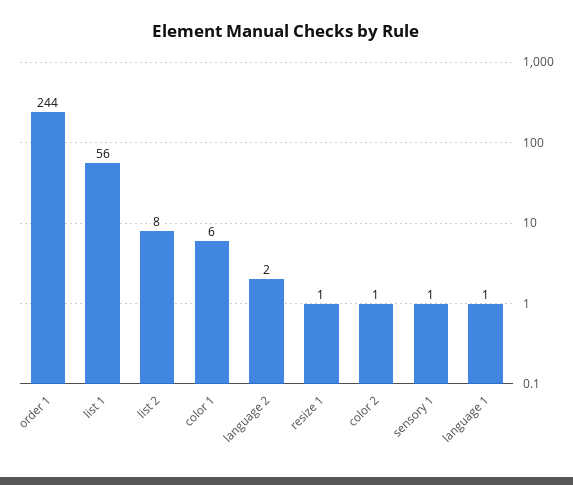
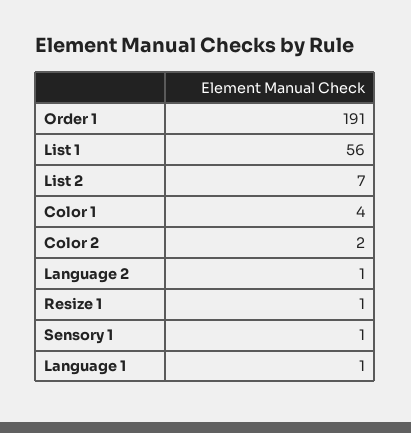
order 1: 244 -> 191
list 2: 8 -> 7
color 1: 6 -> 4
language 2: 2 -> 1
color 2: 1 -> 2

